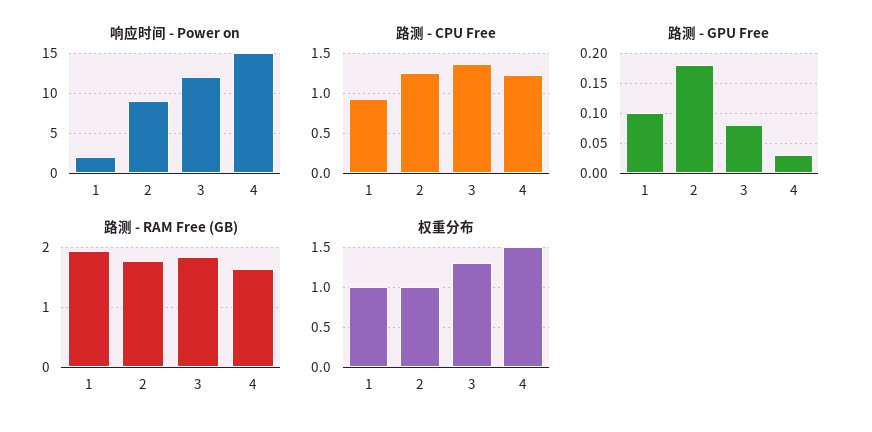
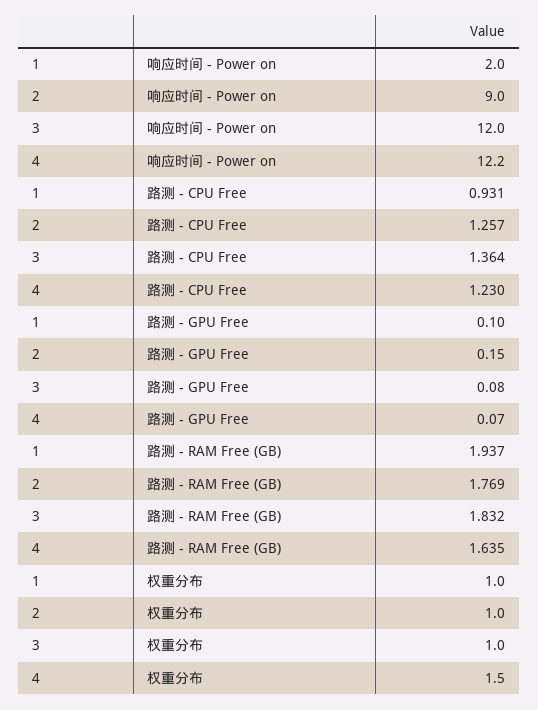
响应时间 - Power on, 4: 15 -> 12.2
路测 - GPU Free, 2: 0.18 -> 0.15
路测 - GPU Free, 4: 0.03 -> 0.07
权重分布, 3: 1.3 -> 1

